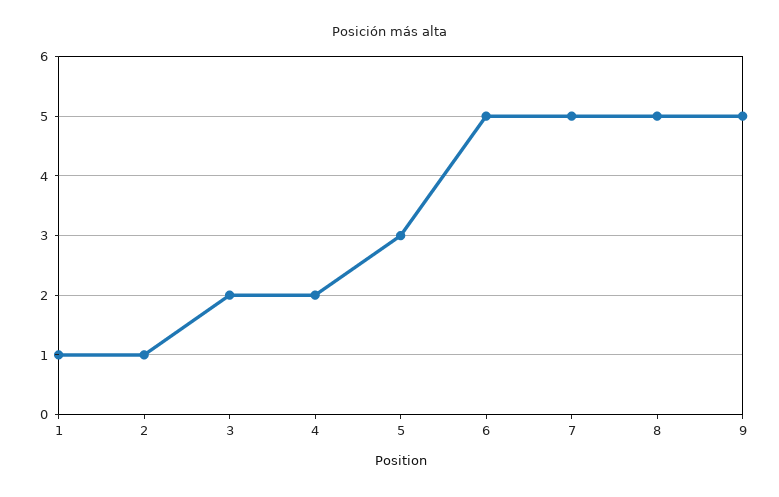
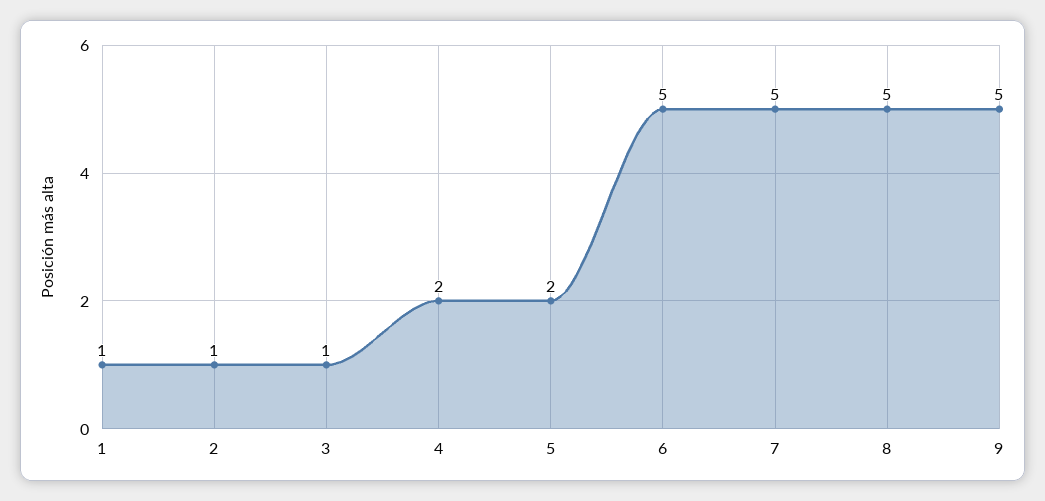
3: 2 -> 1
5: 3 -> 2

